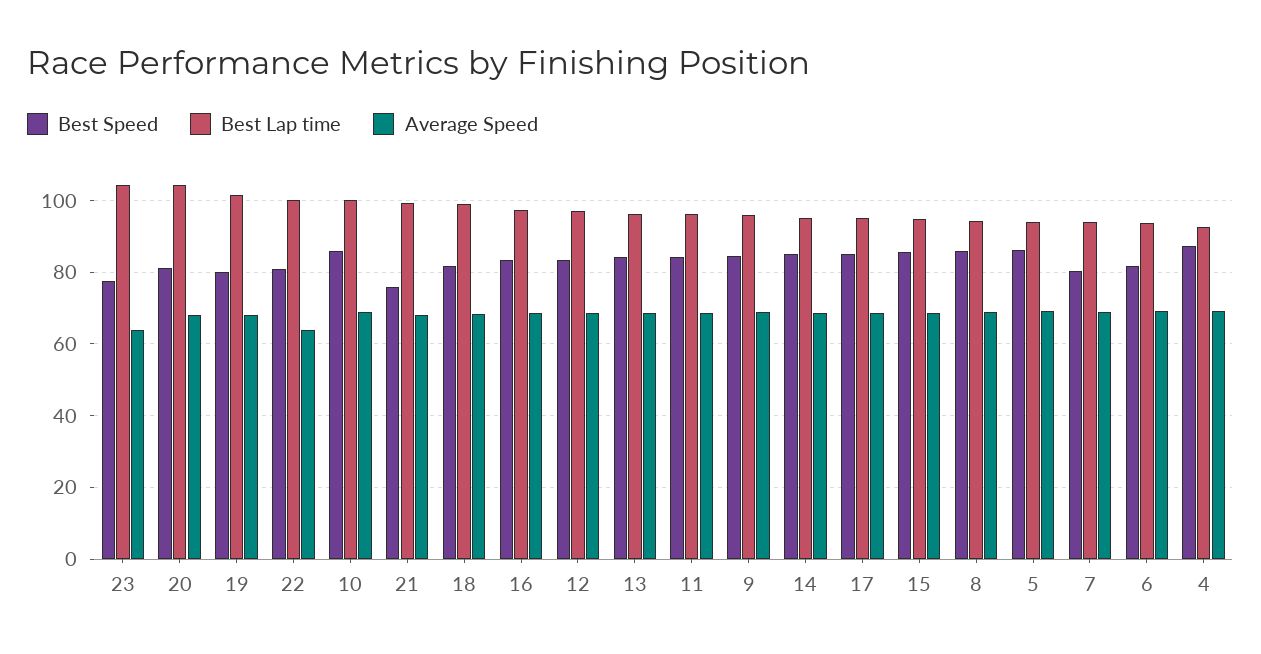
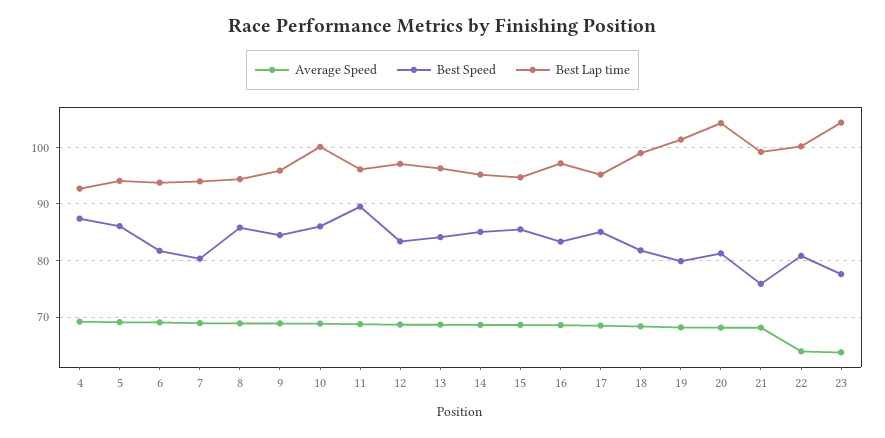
Best Speed, 11: 84 -> 90

